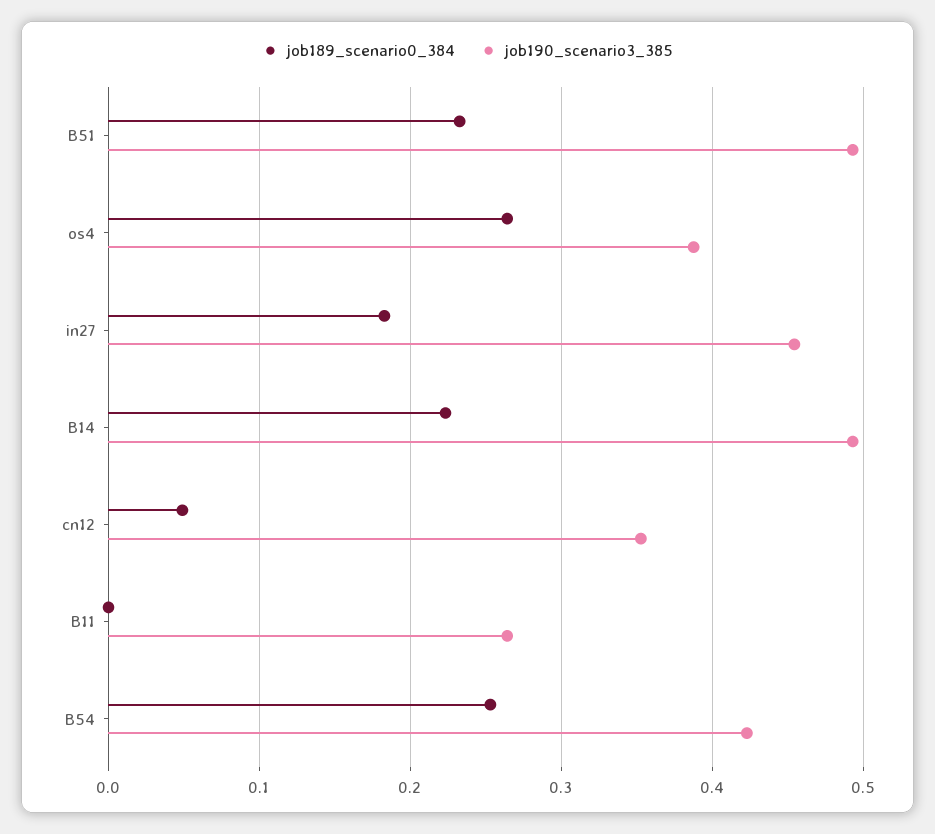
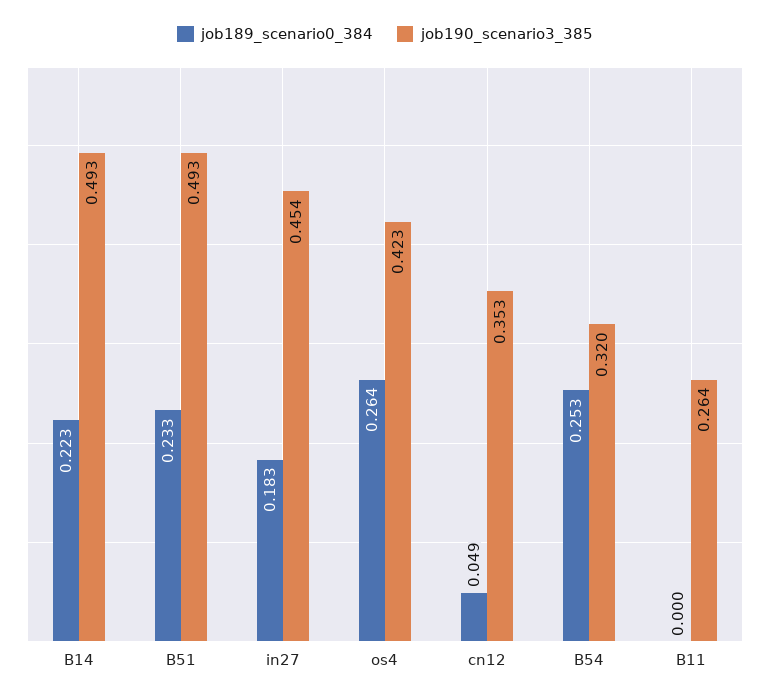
job190_scenario3_385, os4: 0.39 -> 0.423
job190_scenario3_385, B54: 0.42 -> 0.32

